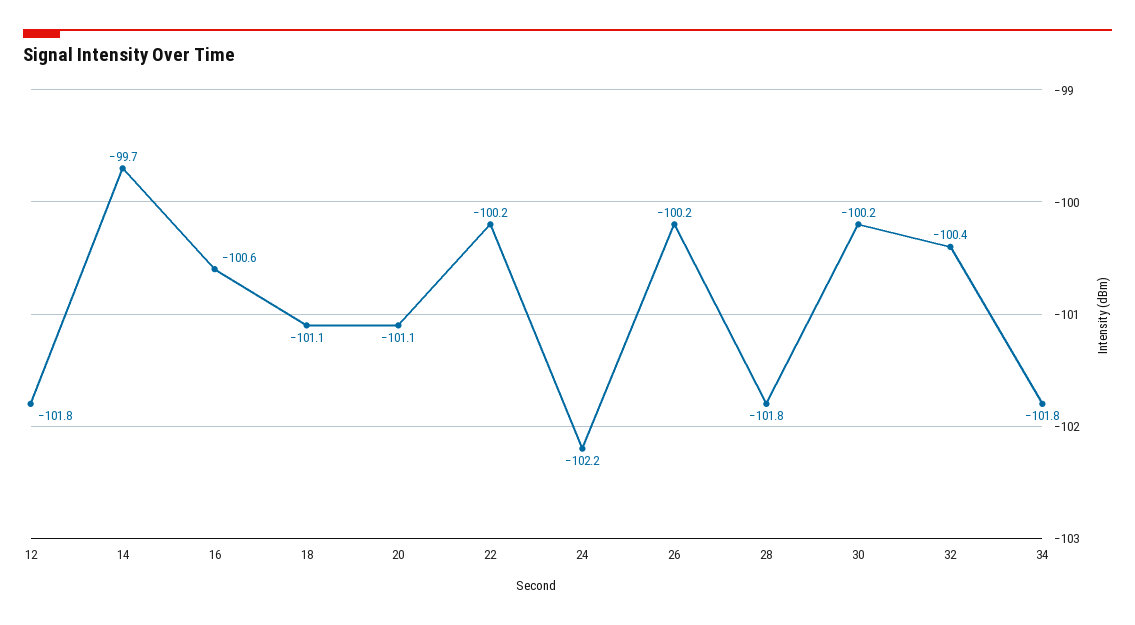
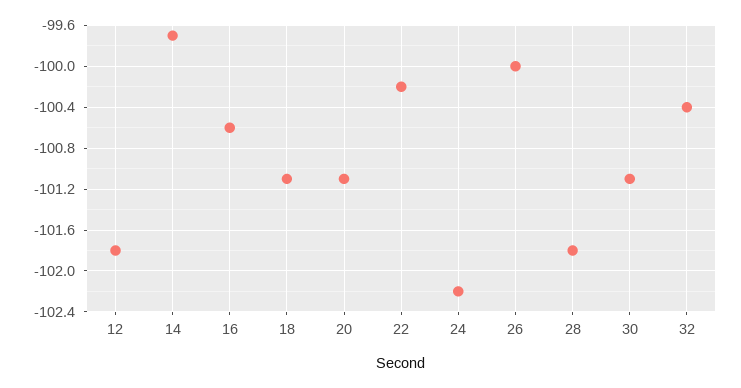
26: -100.2 -> -100
30: -100.2 -> -101.1
34: -101.8 -> none

